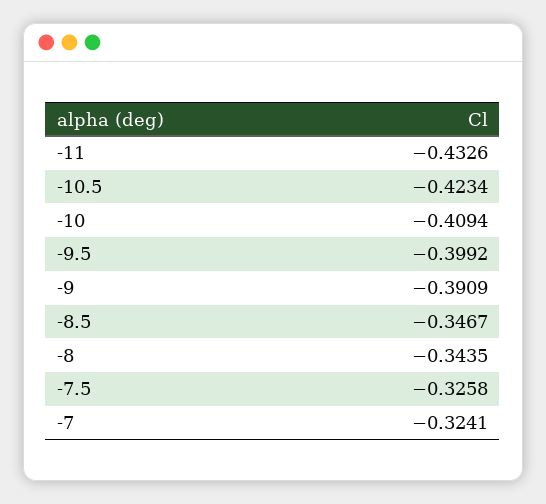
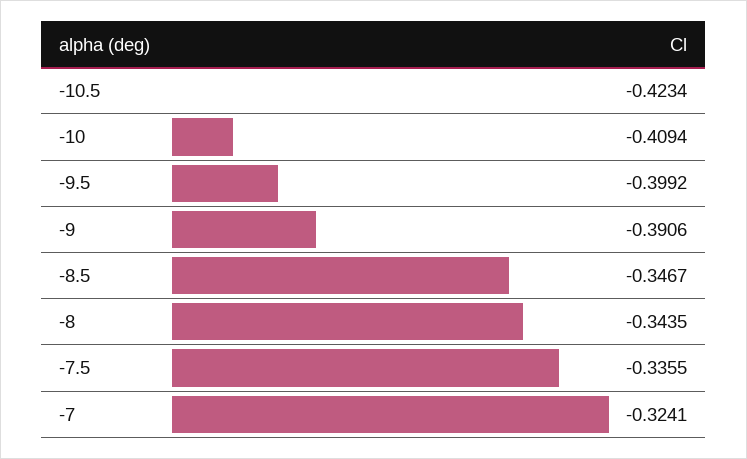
-11: -0.4326 -> none
-9: -0.3909 -> -0.3906
-7.5: -0.3258 -> -0.3355

